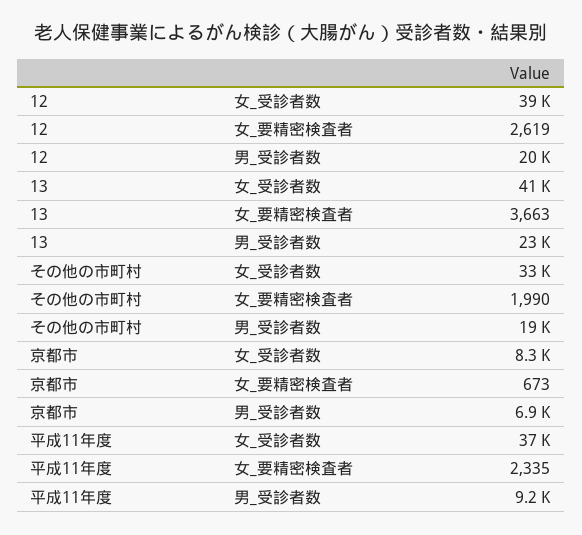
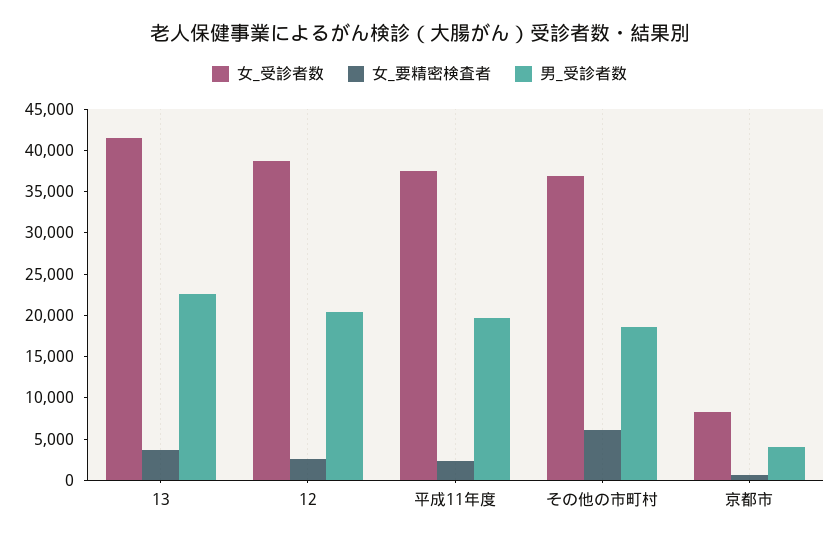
女_受診者数, その他の市町村: 33000 -> 37000
女_要精密検査者, その他の市町村: 1990 -> 6000
男_受診者数, 京都市: 6900 -> 4000
男_受診者数, 平成11年度: 9200 -> 20000

